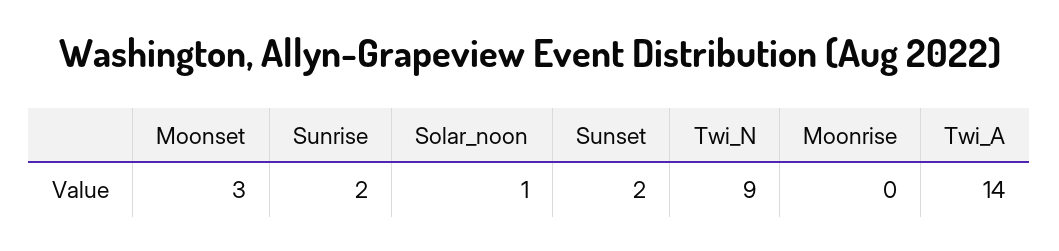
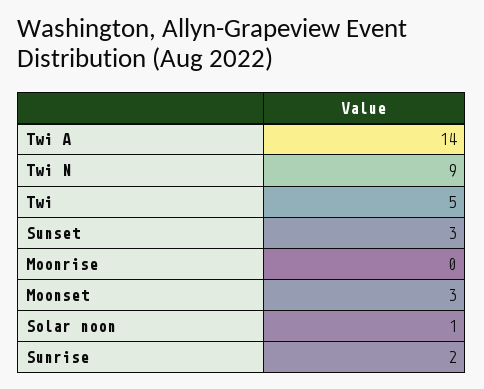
Sunset: 2 -> 3
Twi: none -> 5

